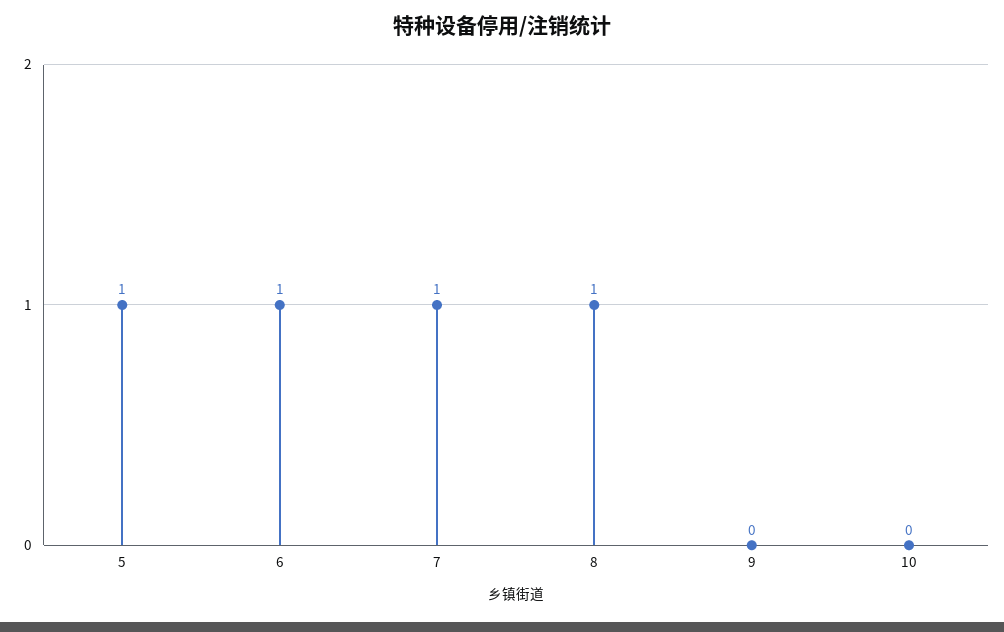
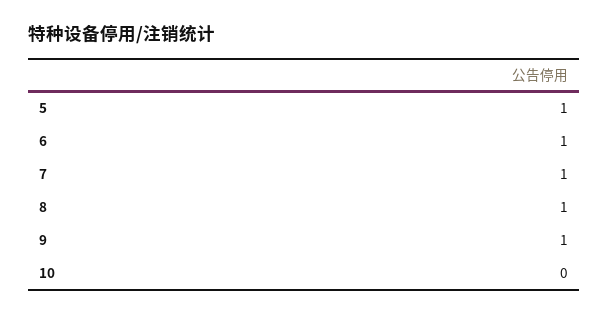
9: 0 -> 1

